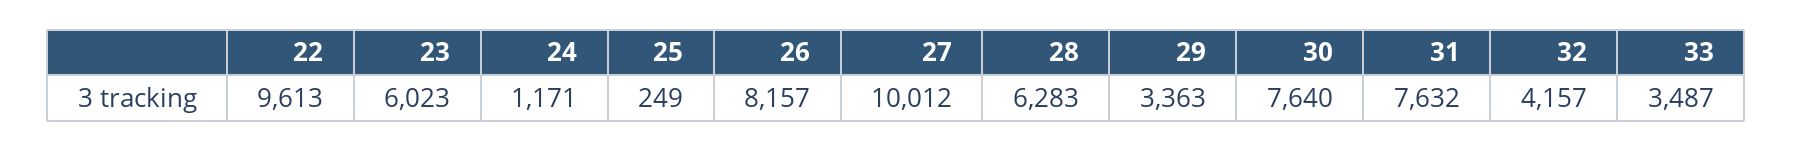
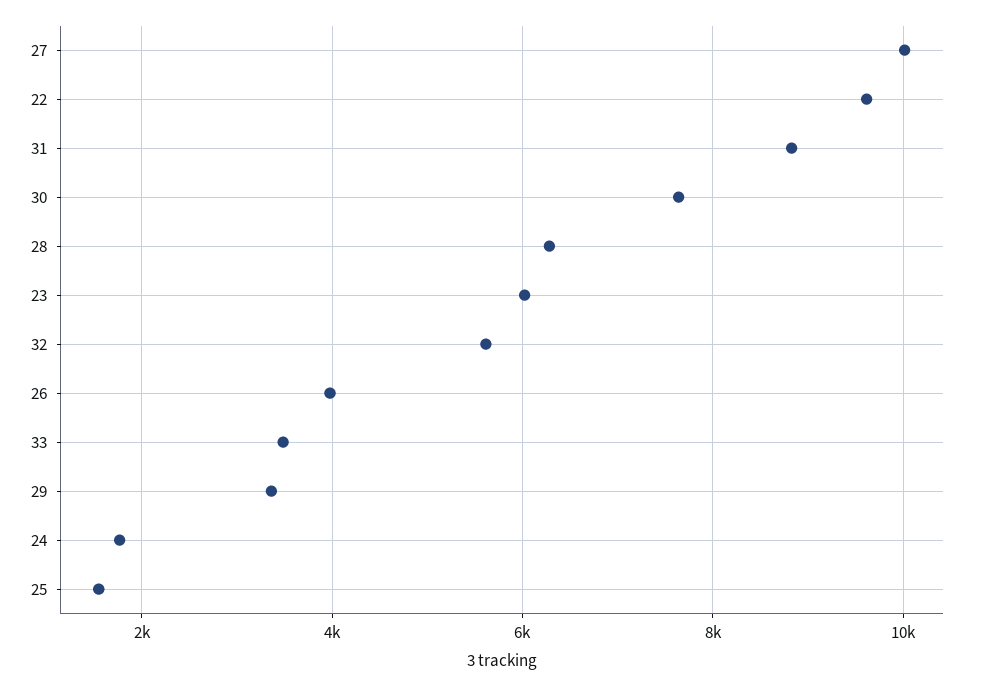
24: 1171 -> 1800
25: 249 -> 1600
26: 8157 -> 4000
31: 7632 -> 8800
32: 4157 -> 5600

